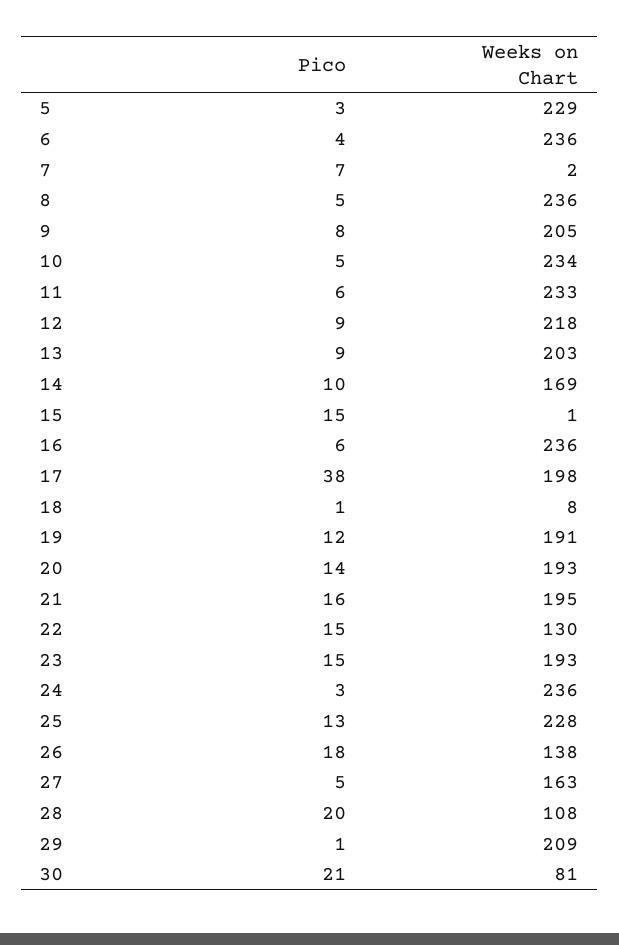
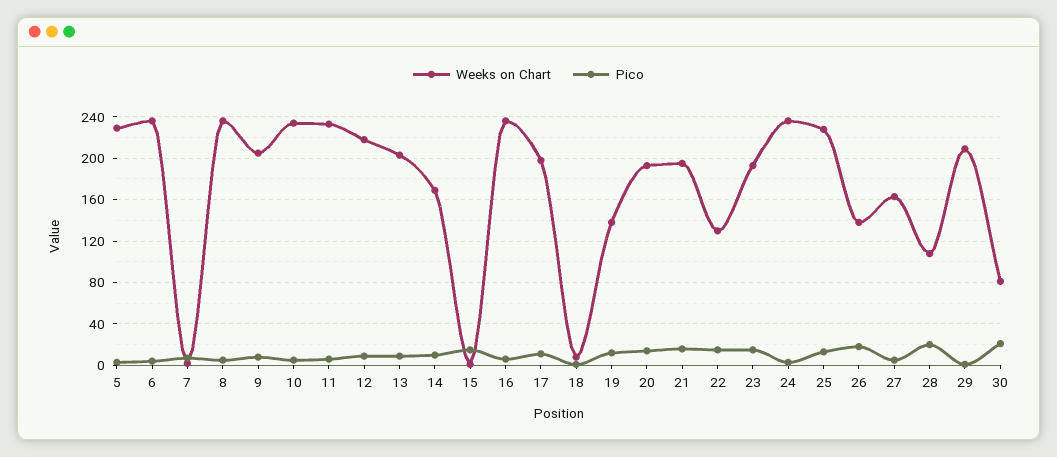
Pico, 17: 38 -> 10
Weeks on Chart, 19: 191 -> 140

